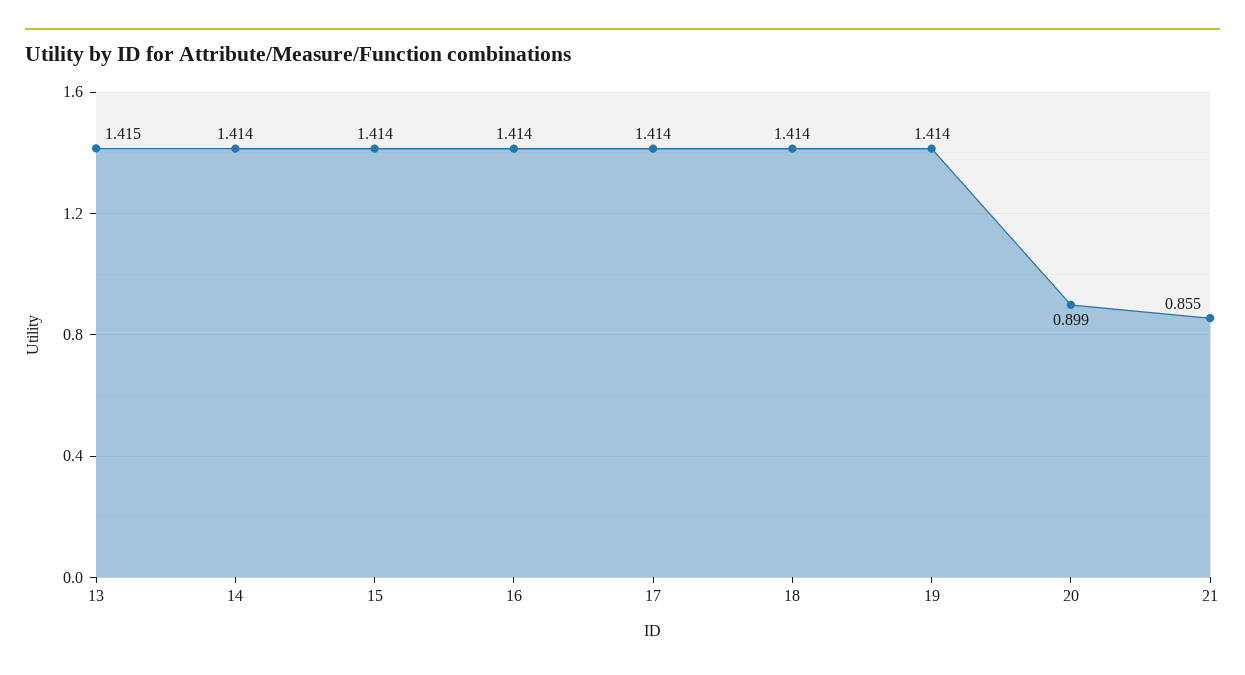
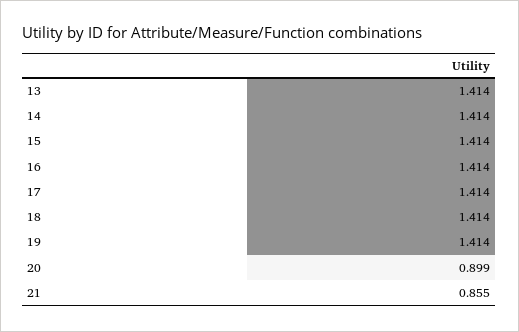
13: 1.415 -> 1.414

